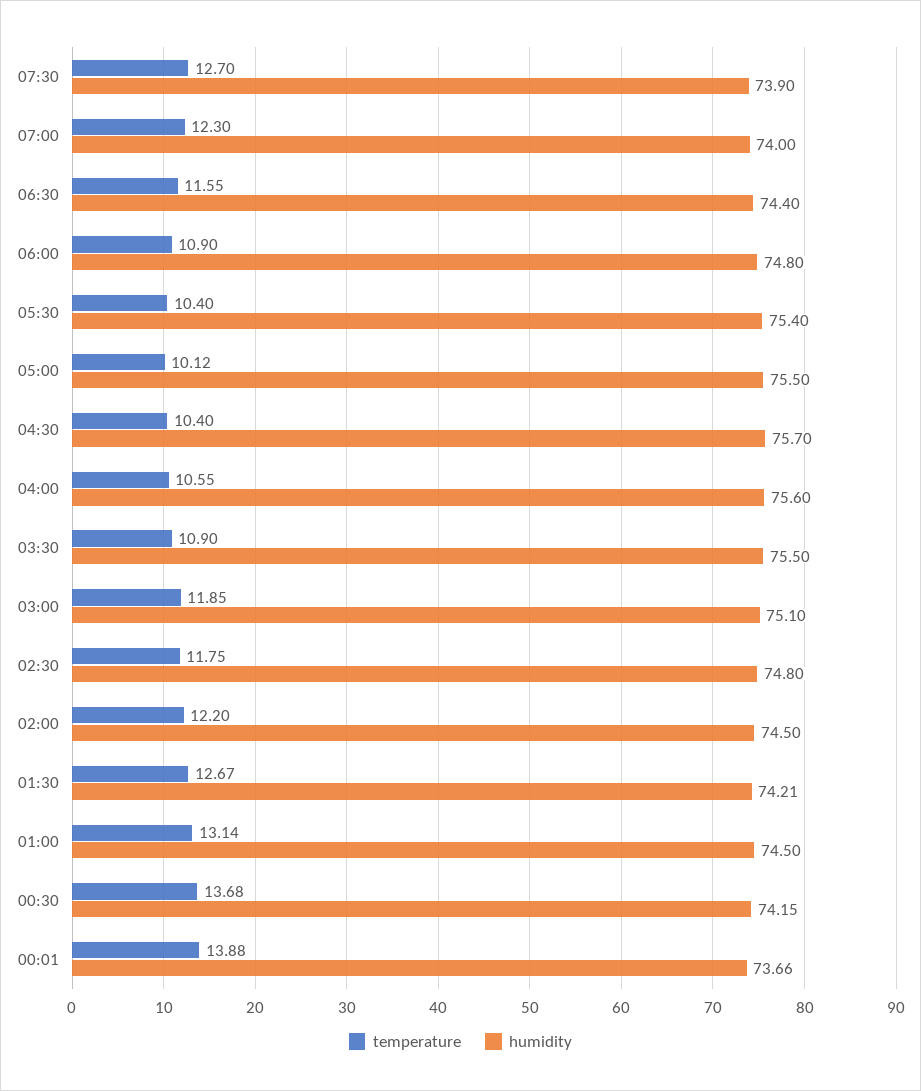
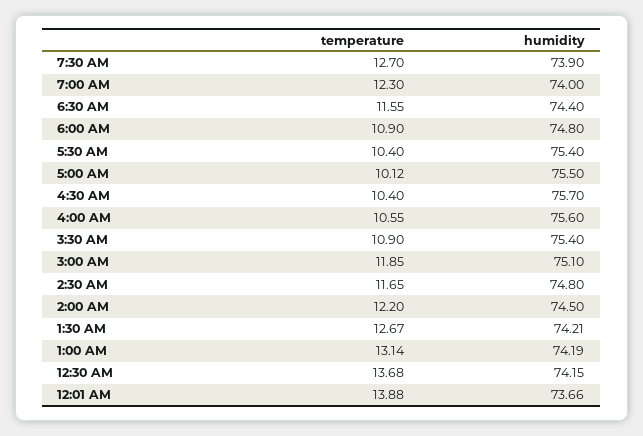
humidity, 03:30: 75.5 -> 75.4
temperature, 02:30: 11.75 -> 11.65
humidity, 01:00: 74.5 -> 74.19

